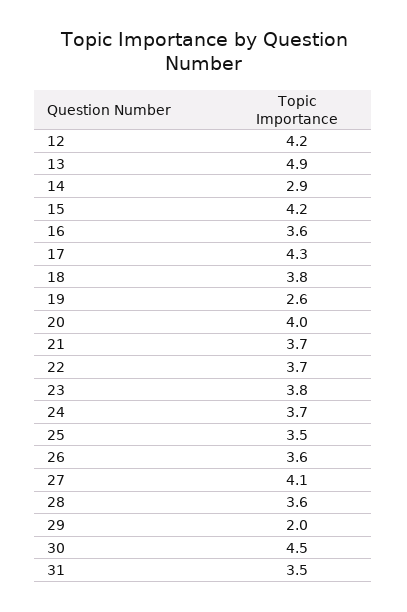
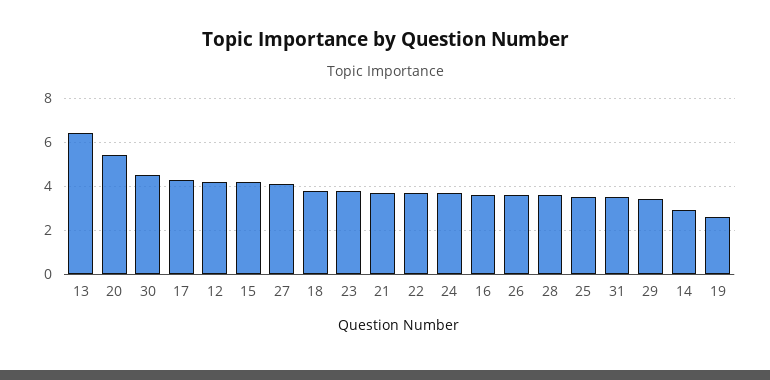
13: 4.9 -> 6.5
20: 4 -> 5.5
29: 2 -> 3.5

